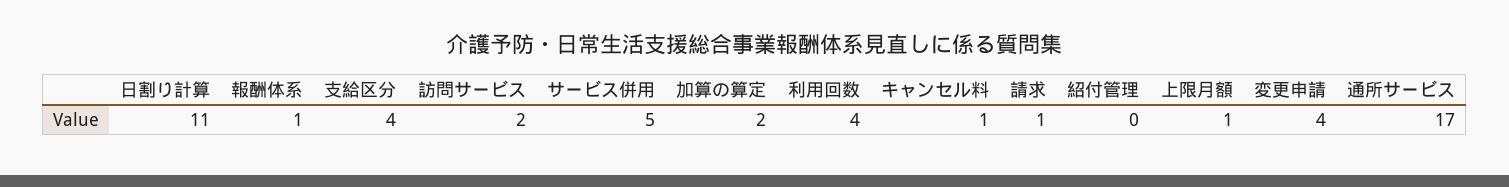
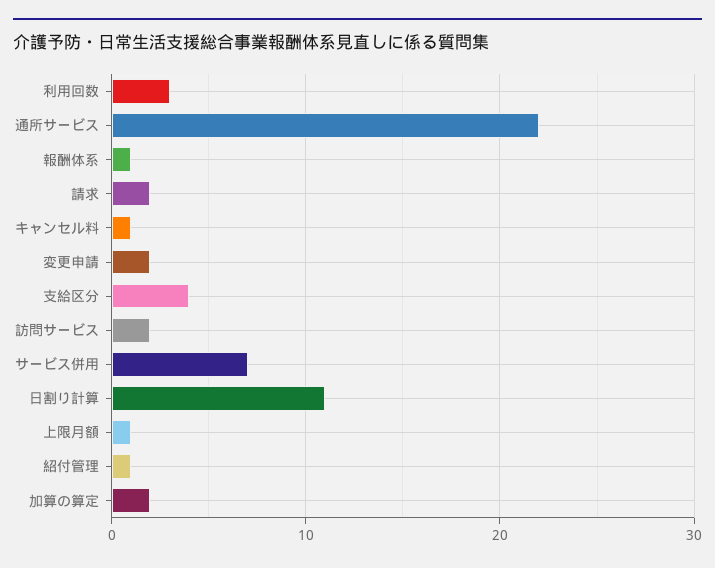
サービス併用: 5 -> 7
利用回数: 4 -> 3
請求: 1 -> 2
紹付管理: 0 -> 1
変更申請: 4 -> 2
通所サービス: 17 -> 22

